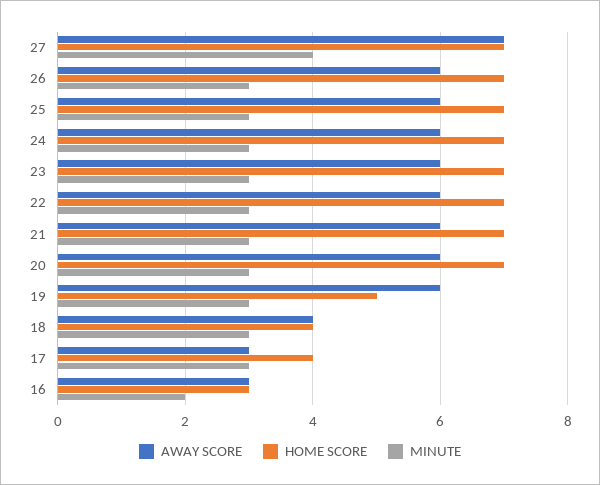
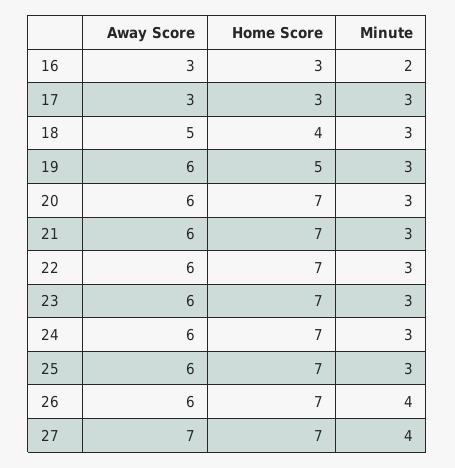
MINUTE, 26: 3 -> 4
AWAY SCORE, 18: 4 -> 5
HOME SCORE, 17: 4 -> 3

